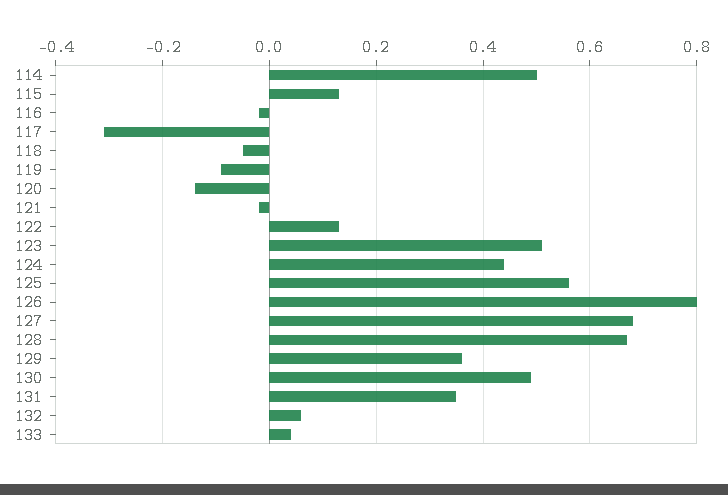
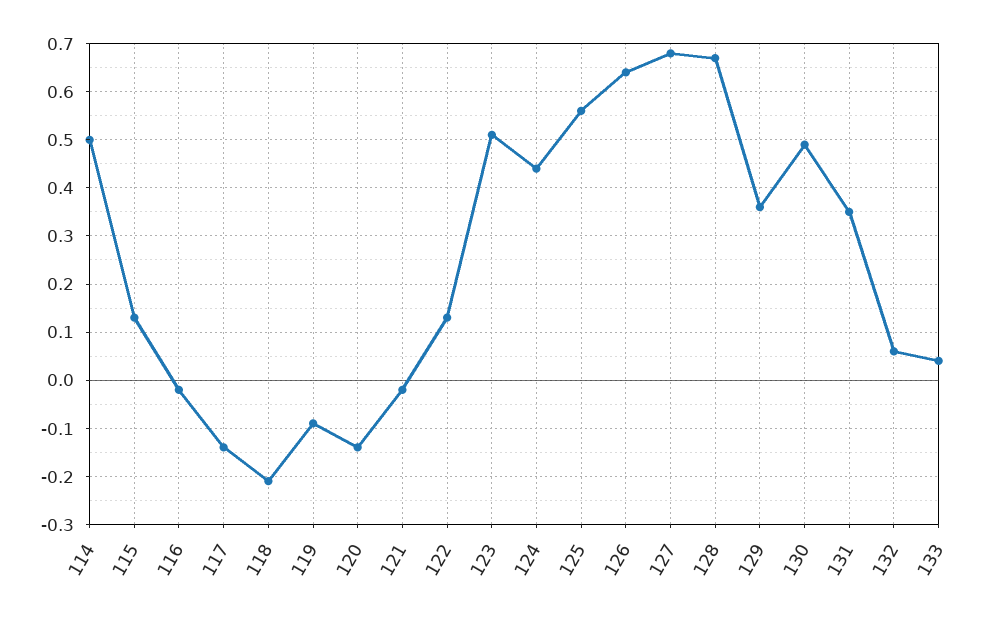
117: -0.3 -> -0.15
118: -0.05 -> -0.2
126: 0.8 -> 0.65

